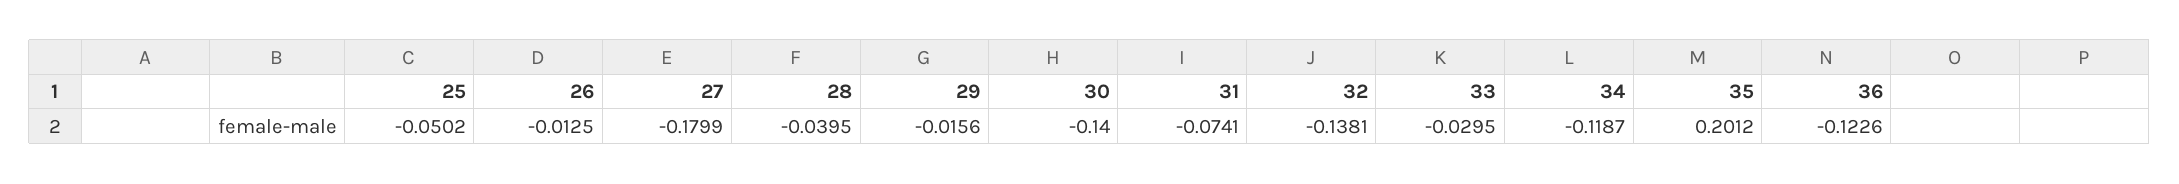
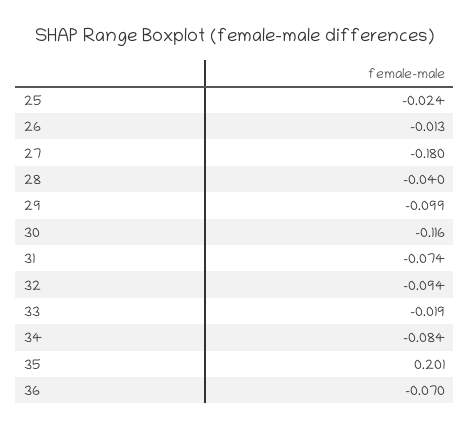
25: -0.0502 -> -0.024
29: -0.0156 -> -0.099
30: -0.14 -> -0.116
32: -0.1381 -> -0.094
33: -0.0295 -> -0.019
34: -0.1187 -> -0.084
36: -0.1226 -> -0.07

